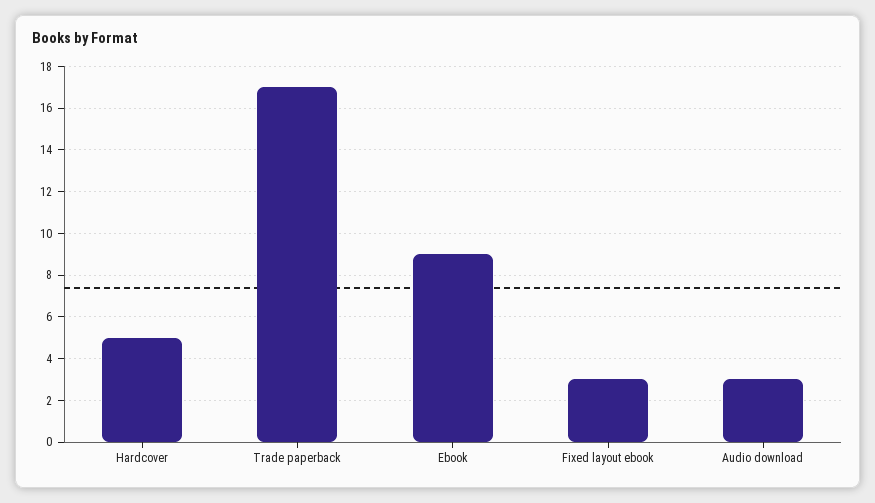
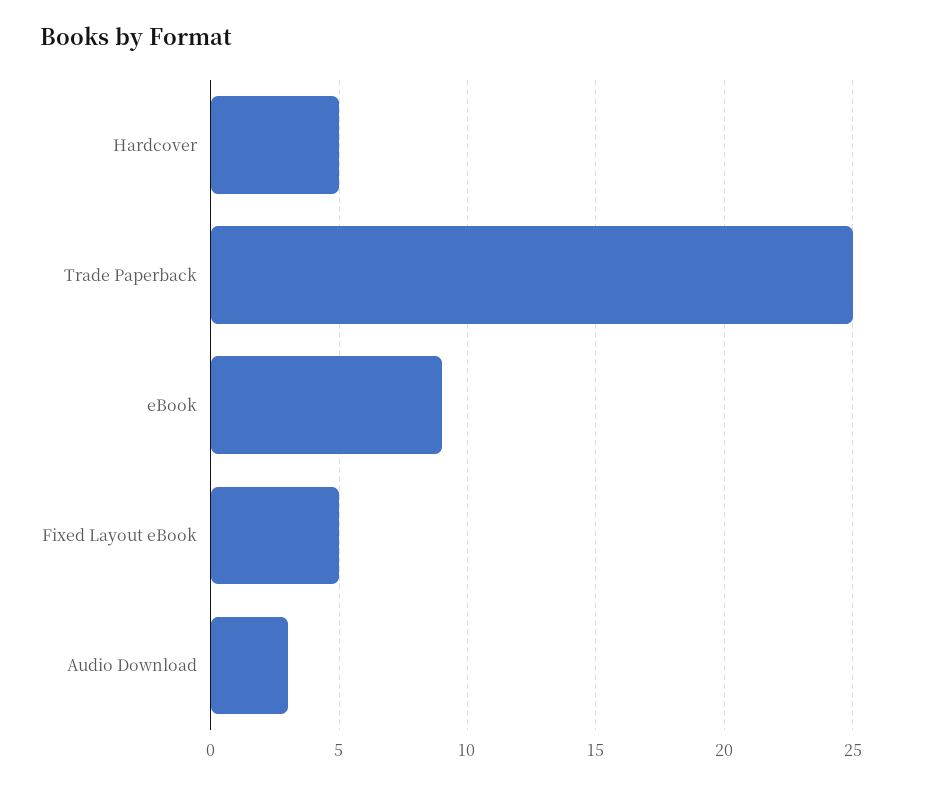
Trade paperback: 17 -> 25
Fixed layout ebook: 3 -> 5

